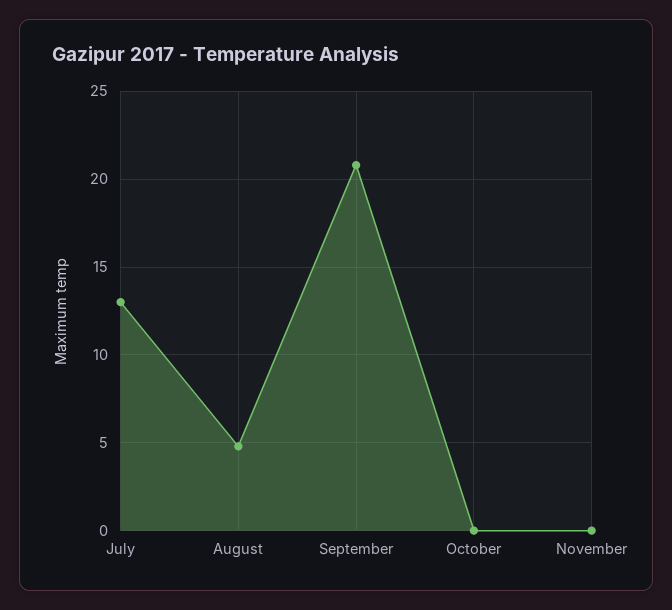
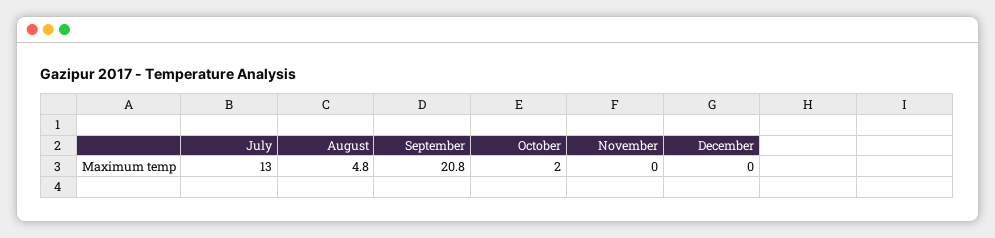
October: 0 -> 2
December: none -> 0

